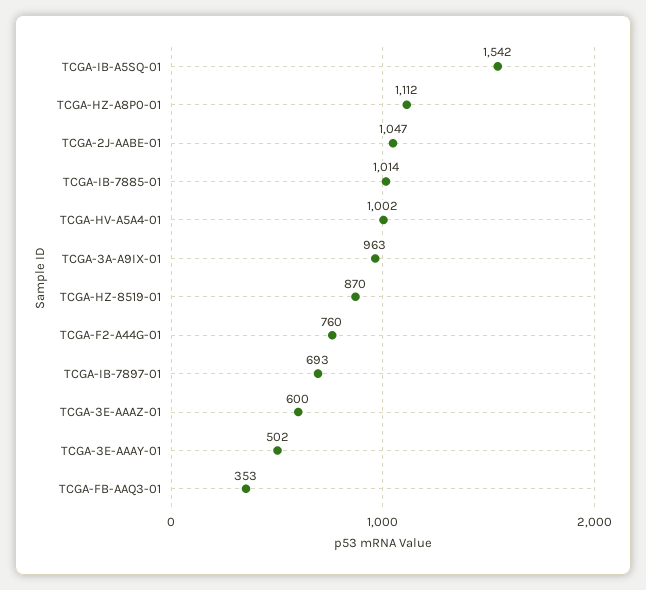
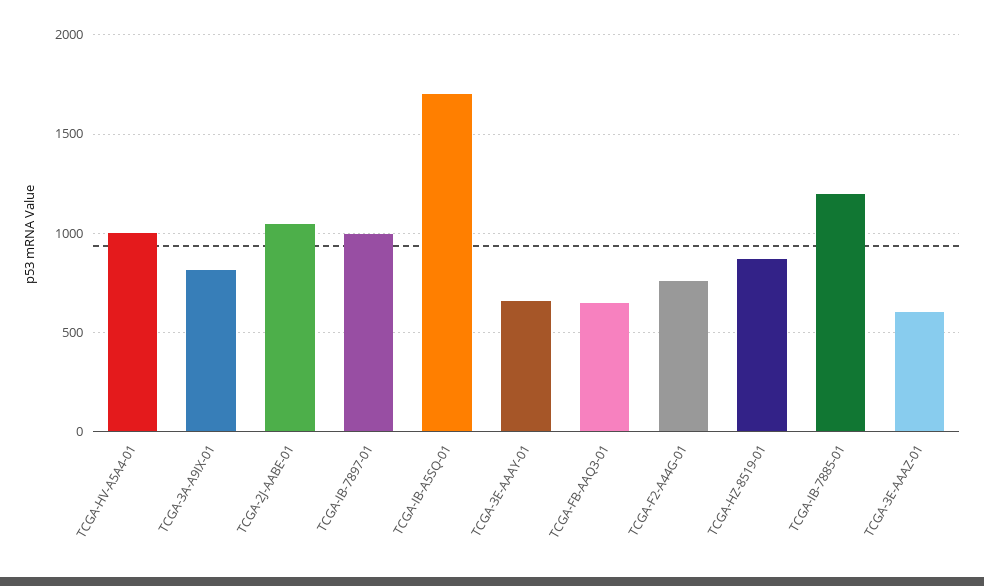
TCGA-IB-A5SQ-01: 1542 -> 1700
TCGA-HZ-A8P0-01: 1112 -> none
TCGA-IB-7885-01: 1014 -> 1200
TCGA-3A-A9IX-01: 963 -> 800
TCGA-IB-7897-01: 693 -> 1000
TCGA-3E-AAAY-01: 502 -> 650
TCGA-FB-AAQ3-01: 353 -> 650

